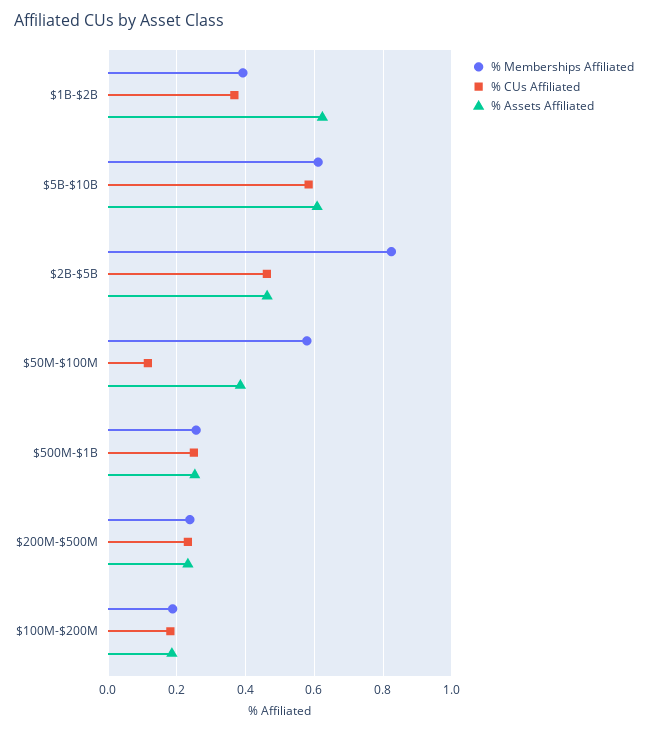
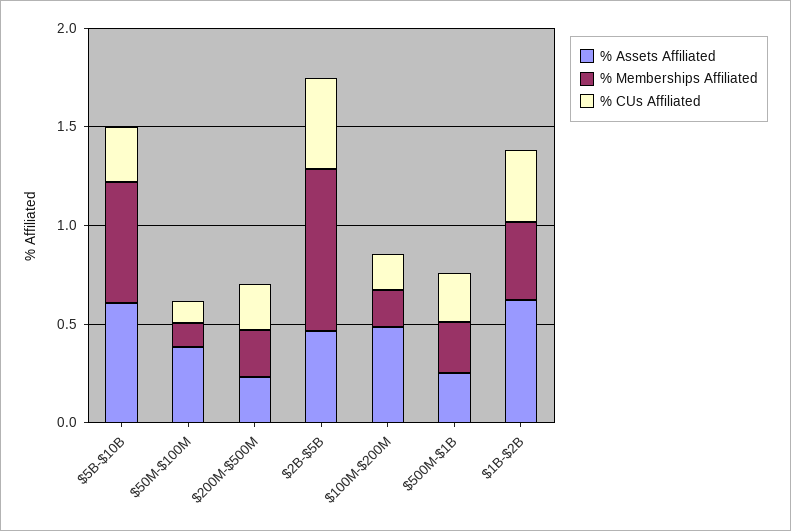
% CUs Affiliated, $5B-$10B: 0.58 -> 0.3
% Memberships Affiliated, $50M-$100M: 0.58 -> 0.1
% Assets Affiliated, $100M-$200M: 0.18 -> 0.5

